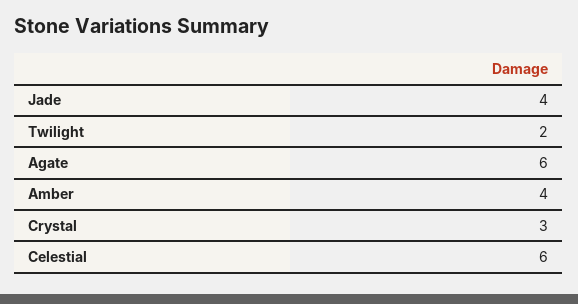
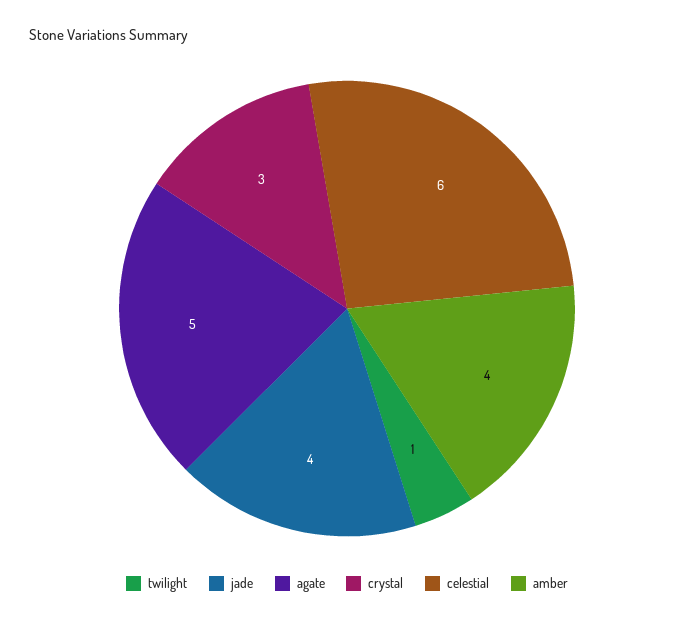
Twilight: 2 -> 1
Agate: 6 -> 5

